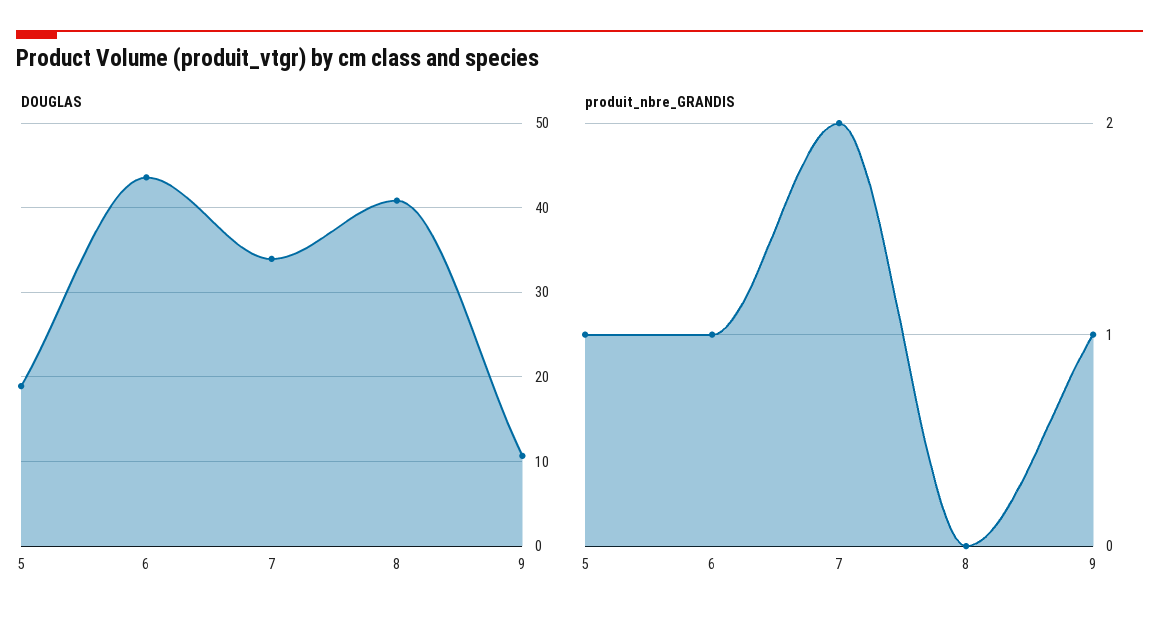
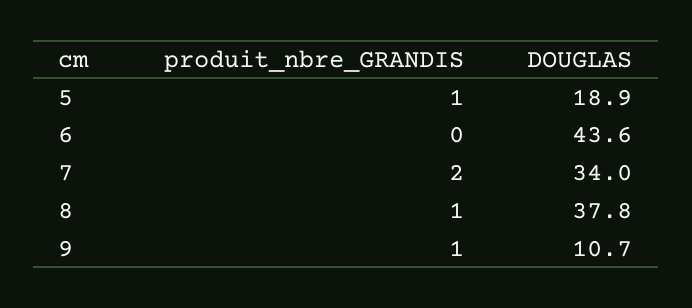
DOUGLAS, 8: 41 -> 37.8
produit_nbre_GRANDIS, 6: 1 -> 0
produit_nbre_GRANDIS, 8: 0 -> 1

